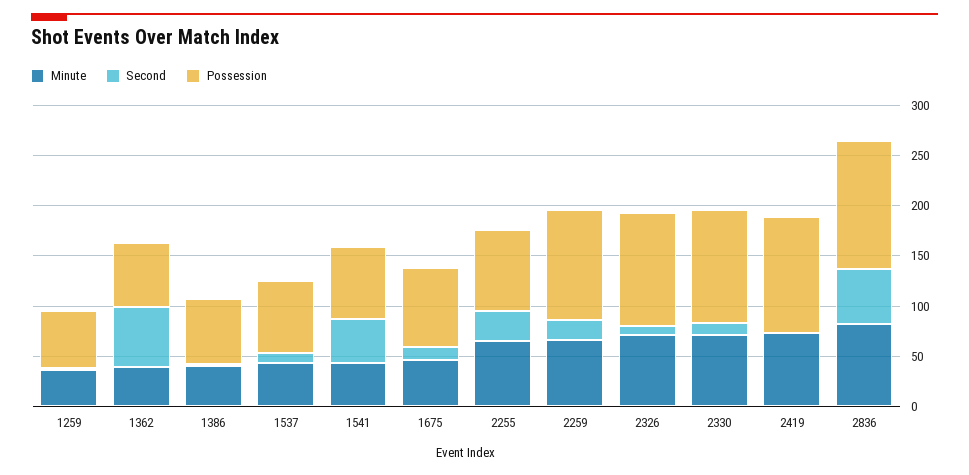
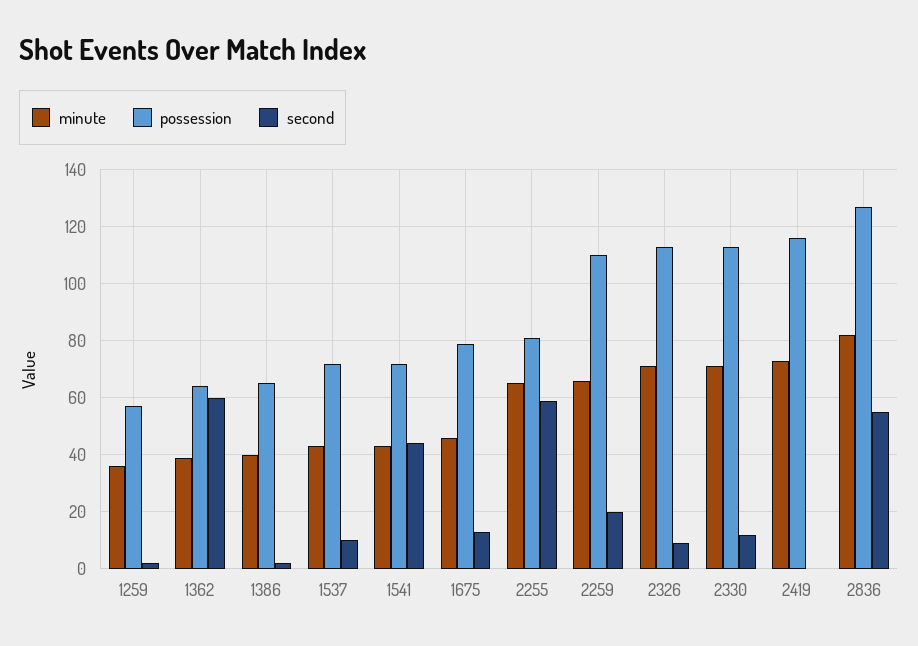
Second, 2255: 30 -> 60

